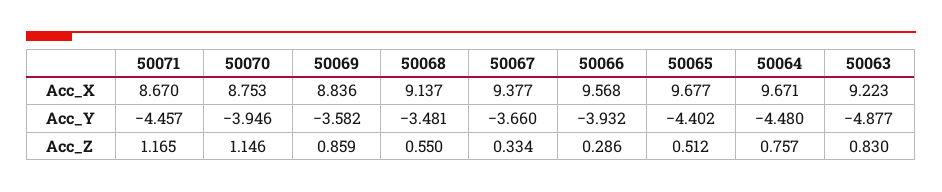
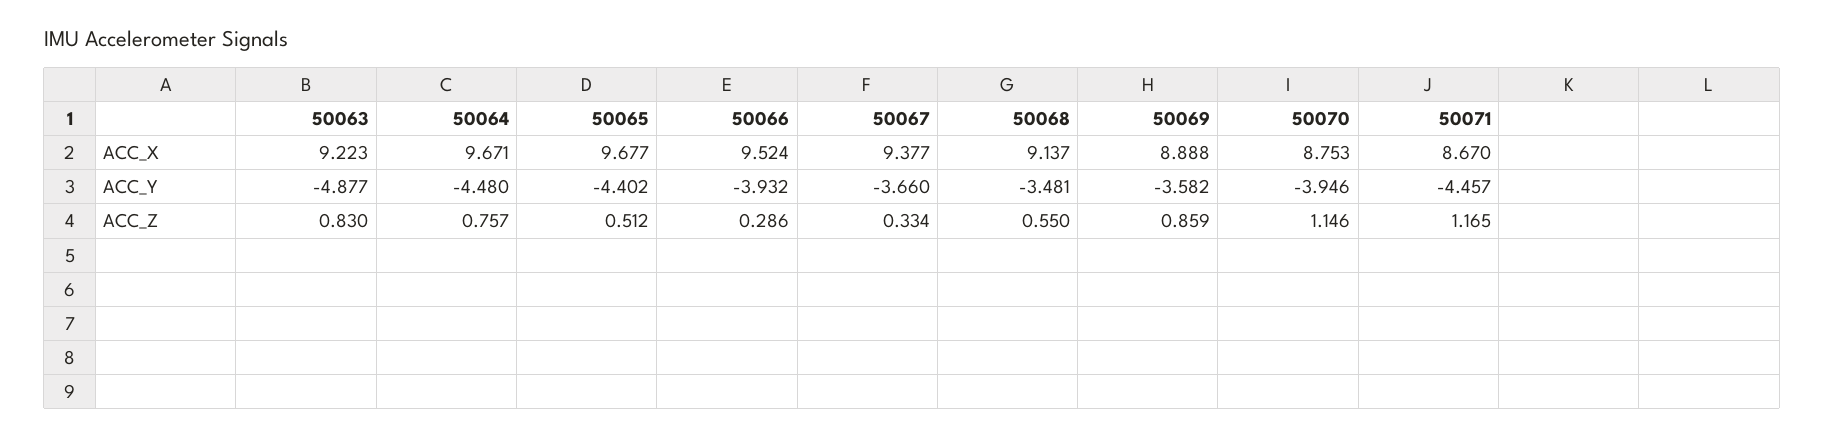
50069, Acc_X: 8.836 -> 8.888
50066, Acc_X: 9.568 -> 9.524

